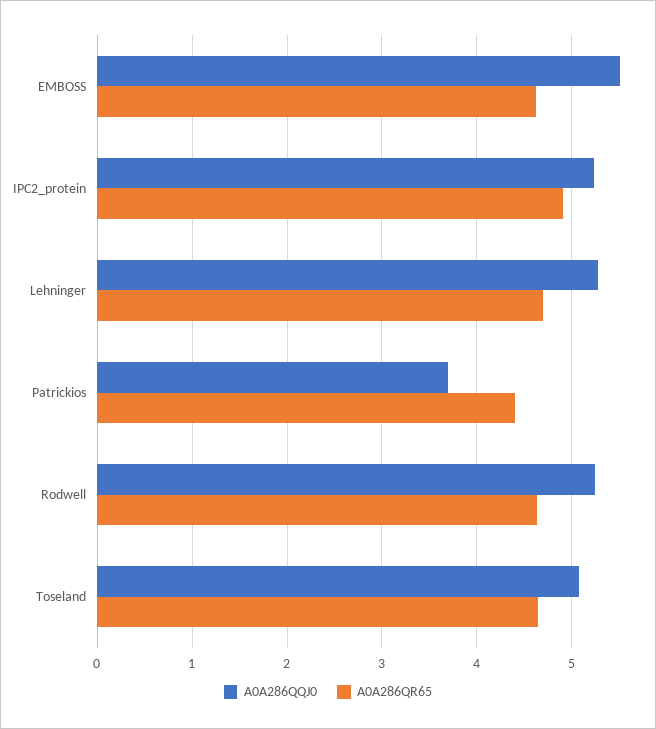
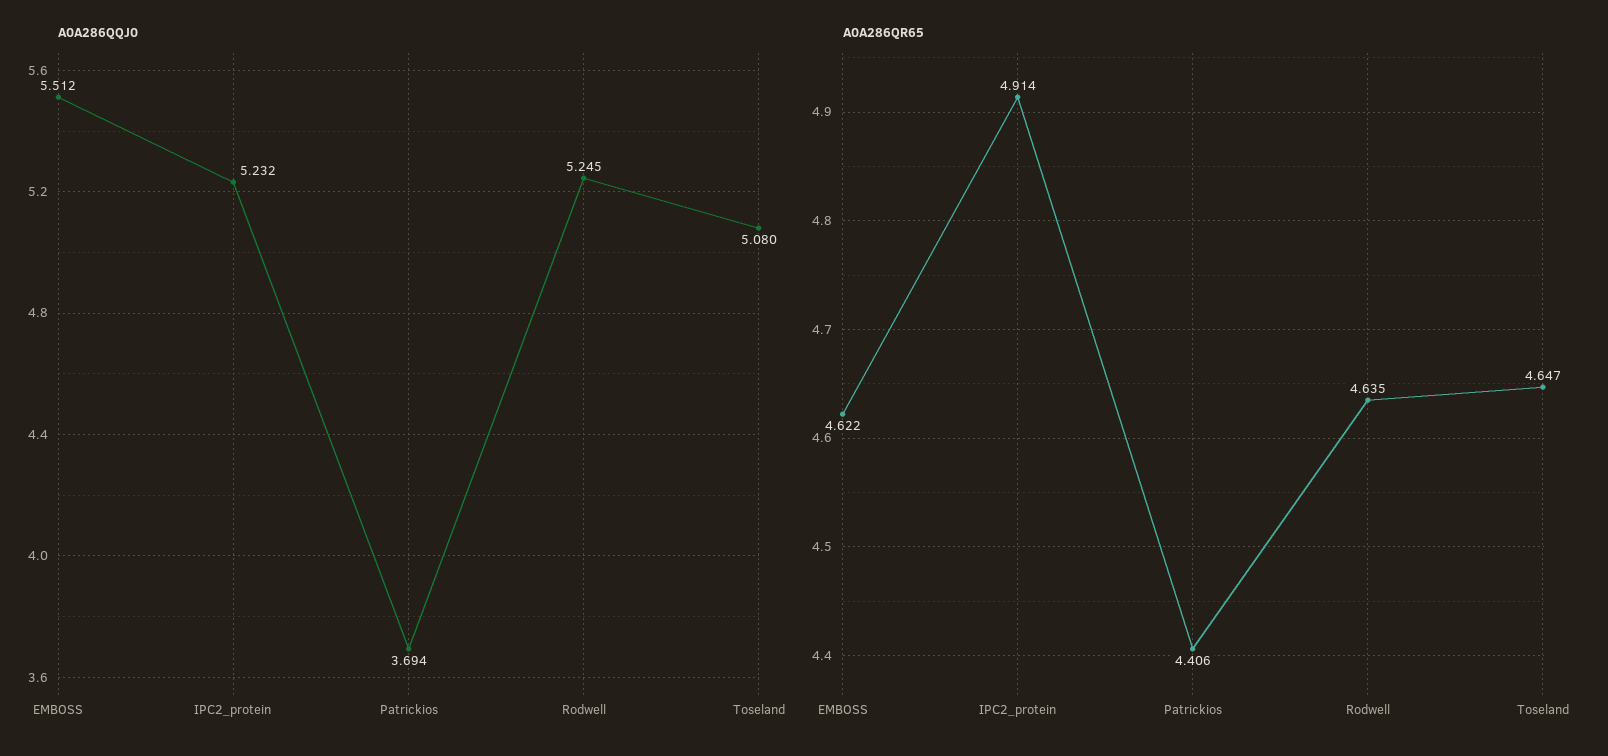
A0A286QQJ0, Lehninger: 5.3 -> none
A0A286QR65, Lehninger: 4.7 -> none

